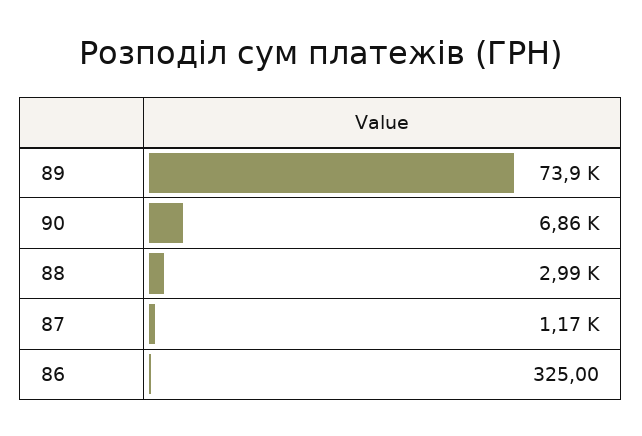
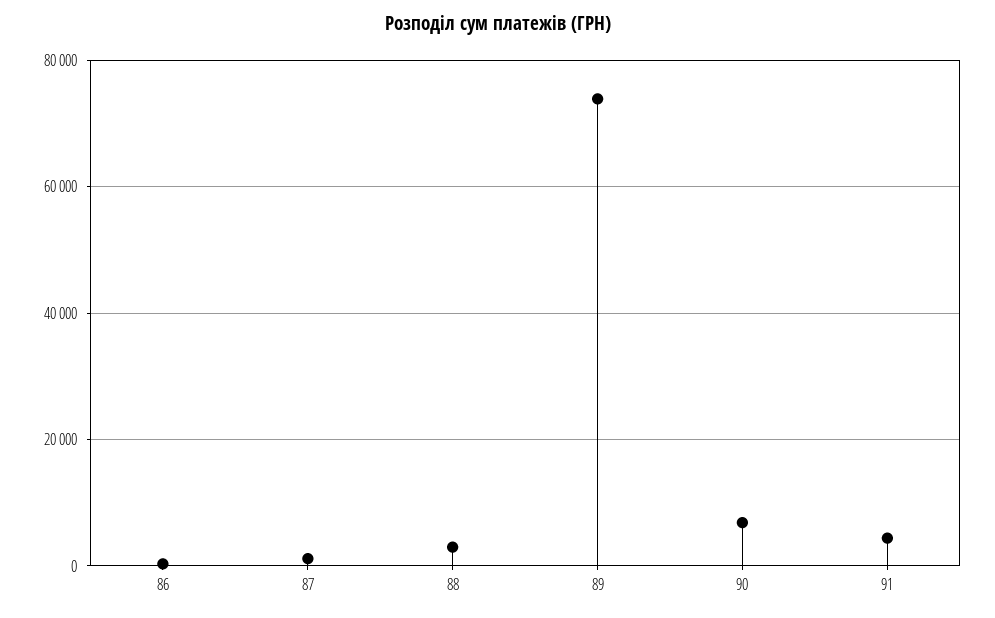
91: none -> 4000

